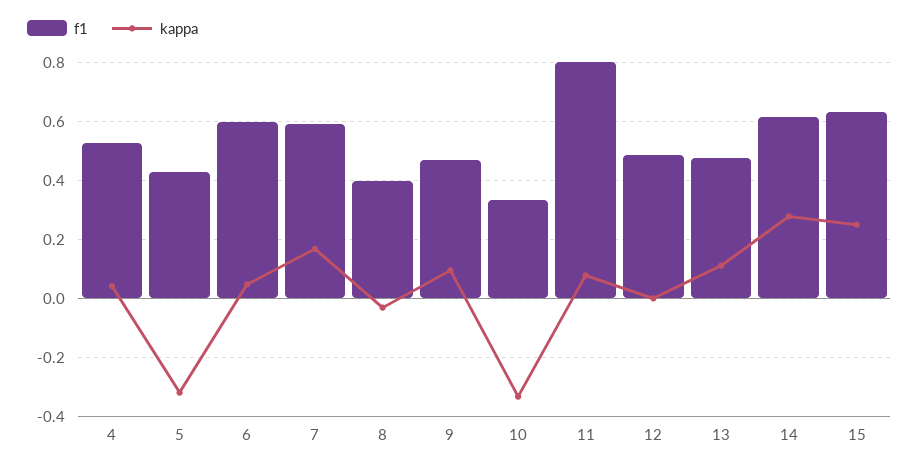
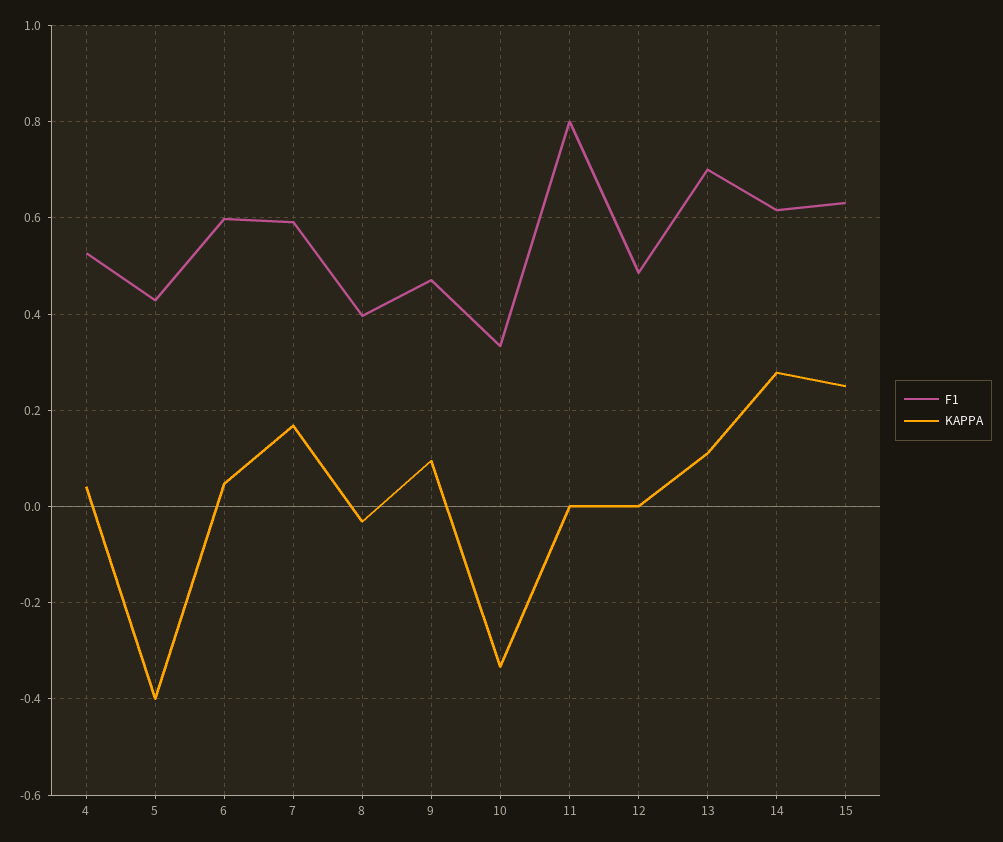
kappa, 5: -0.325 -> -0.4
kappa, 11: 0.075 -> 0
f1, 13: 0.475 -> 0.7

